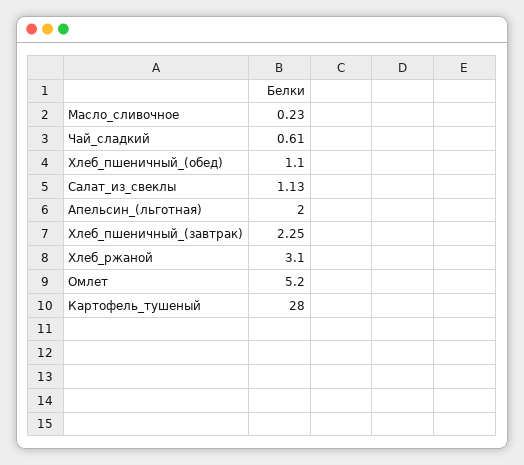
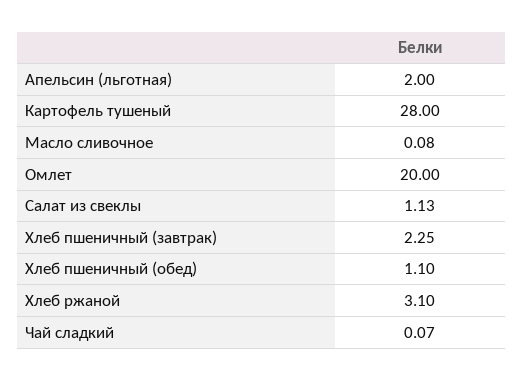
Масло_сливочное: 0.23 -> 0.08
Чай_сладкий: 0.61 -> 0.07
Омлет: 5.2 -> 20

